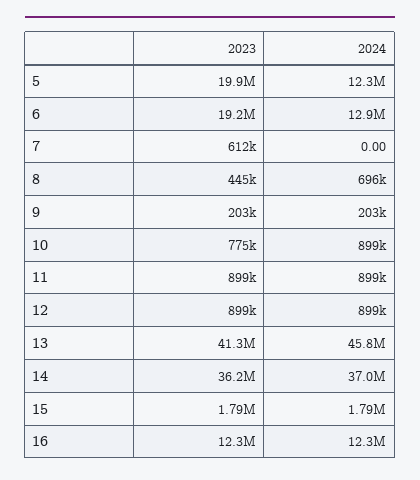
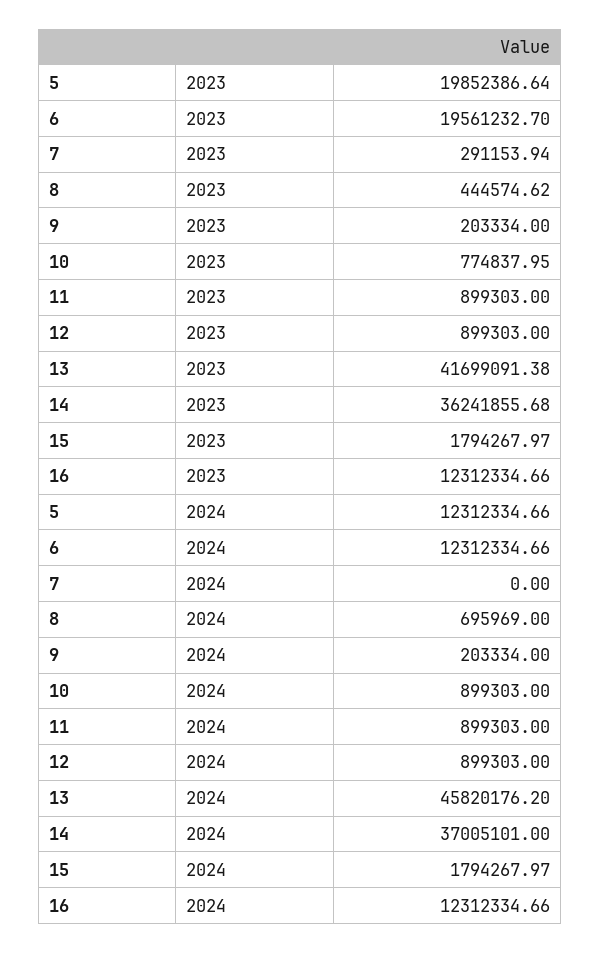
2023, 6: 19200000 -> 19561232.7
2024, 6: 12900000 -> 12312334.66
2023, 7: 612000 -> 291153.94
2023, 13: 41300000 -> 41699091.38

